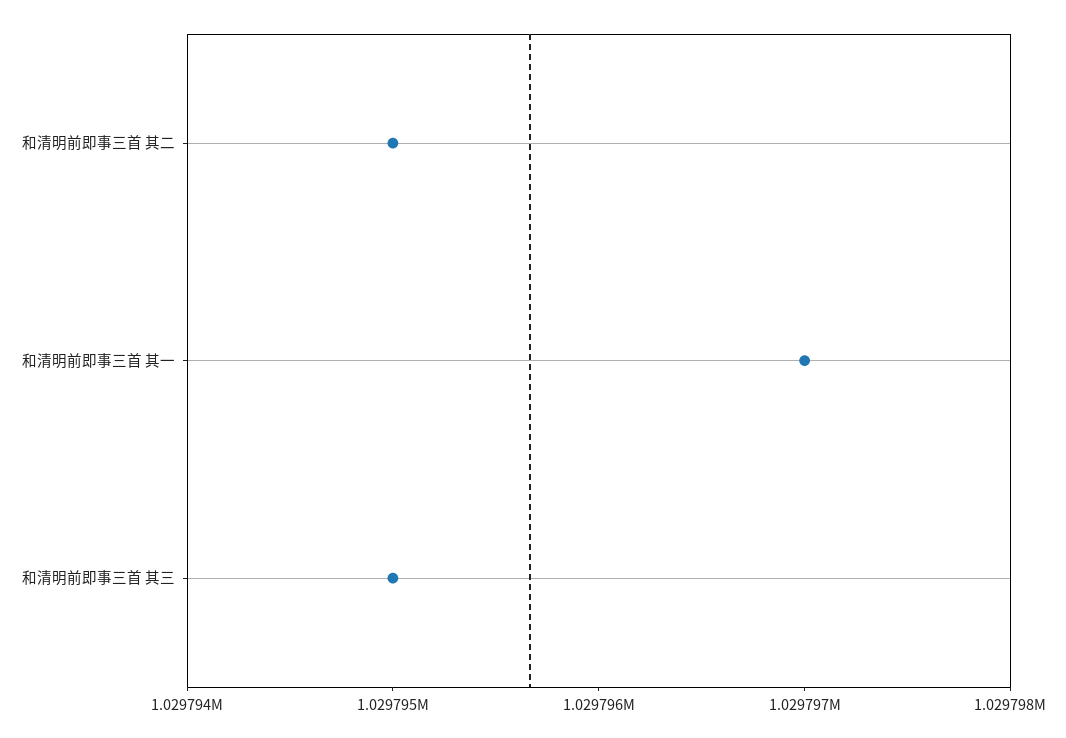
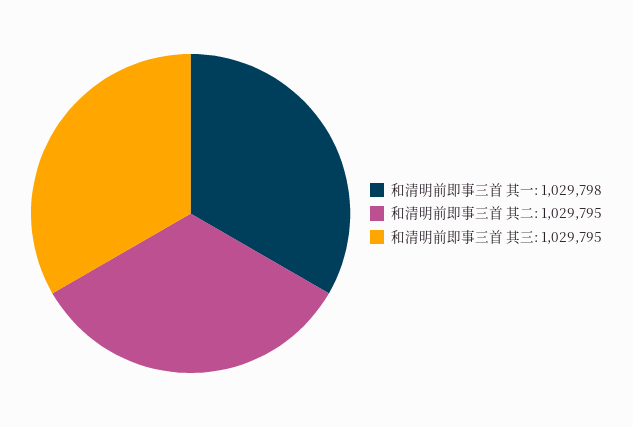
和清明前即事三首 其一: 1029797 -> 1029798

